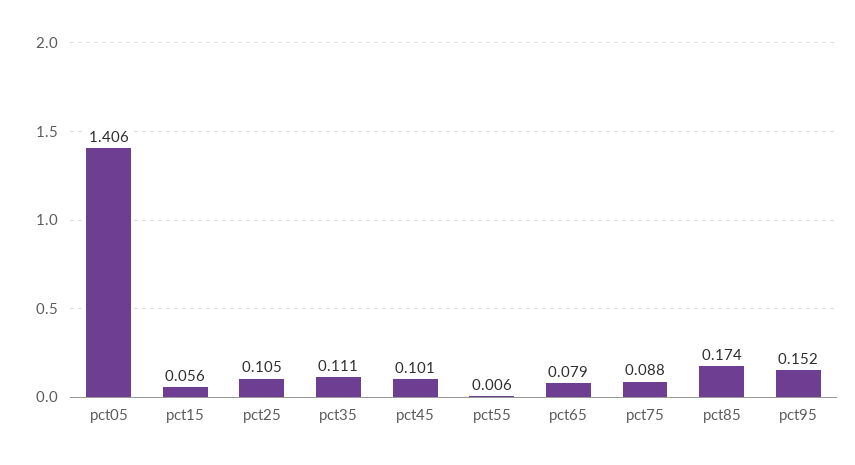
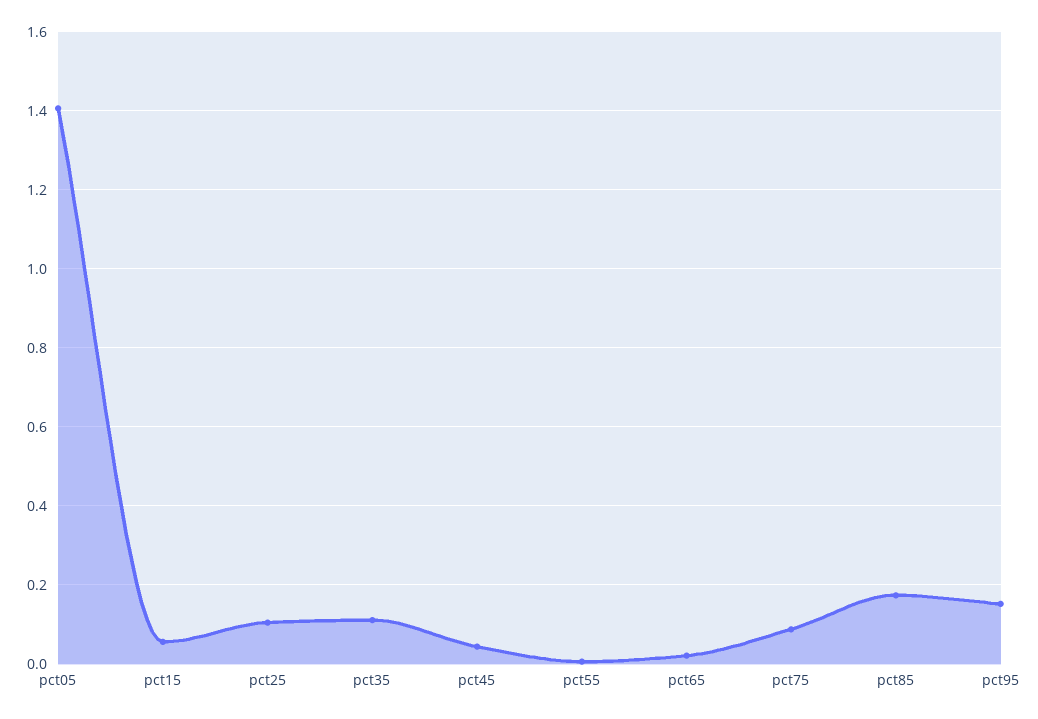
pct45: 0.101 -> 0.04
pct65: 0.079 -> 0.02

